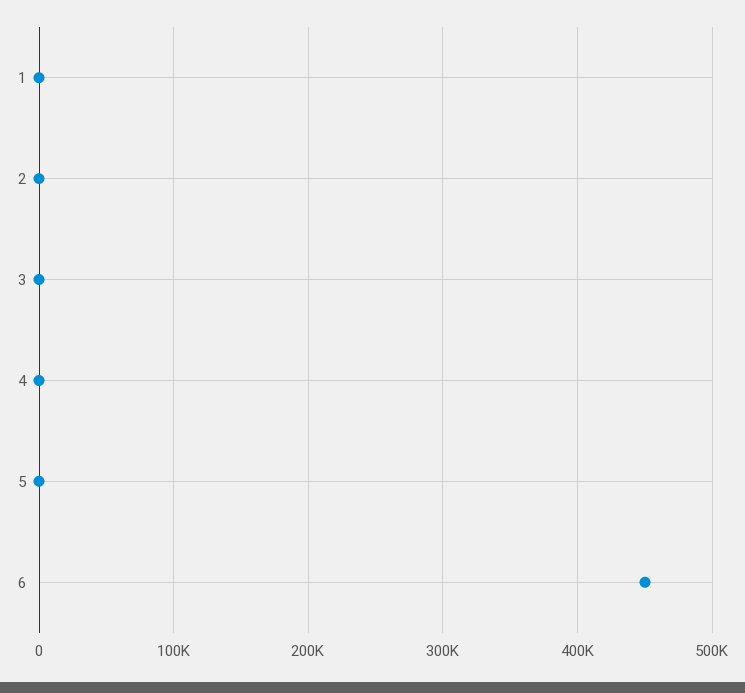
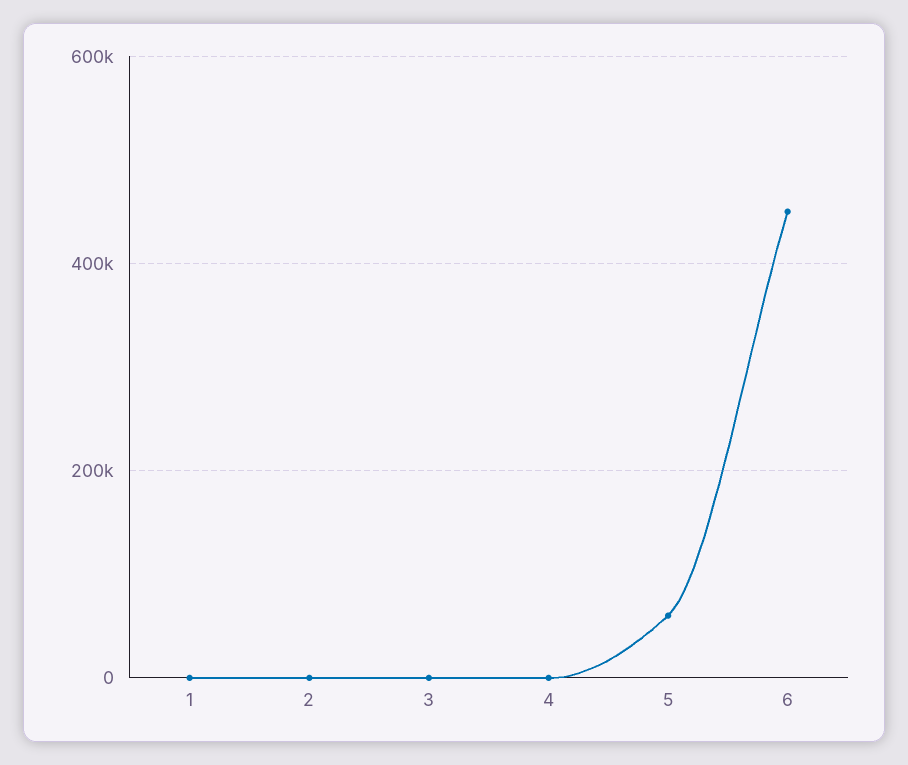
5: 0 -> 60000

